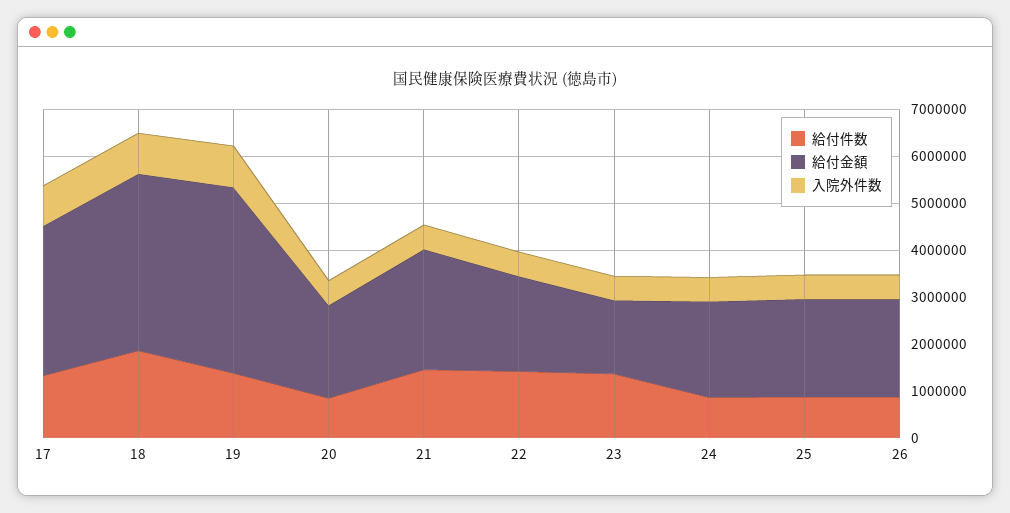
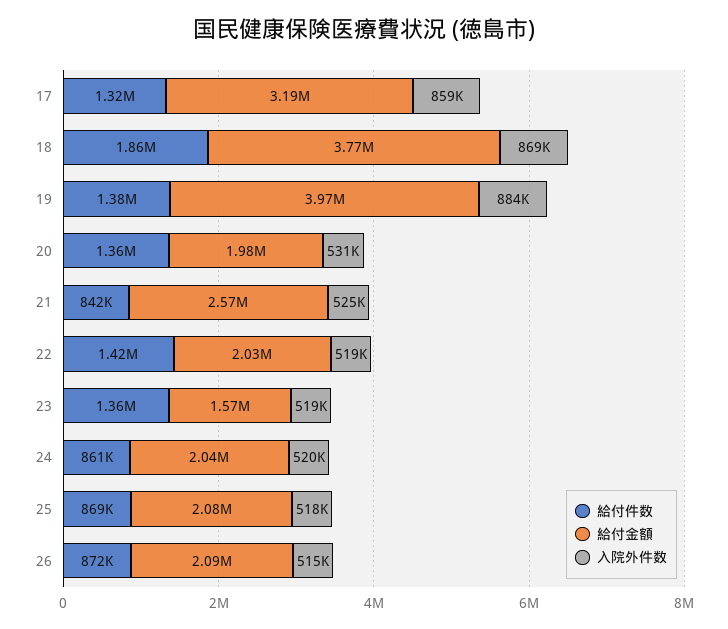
給付件数, 20: 800000 -> 1360000
給付件数, 21: 1400000 -> 842000

